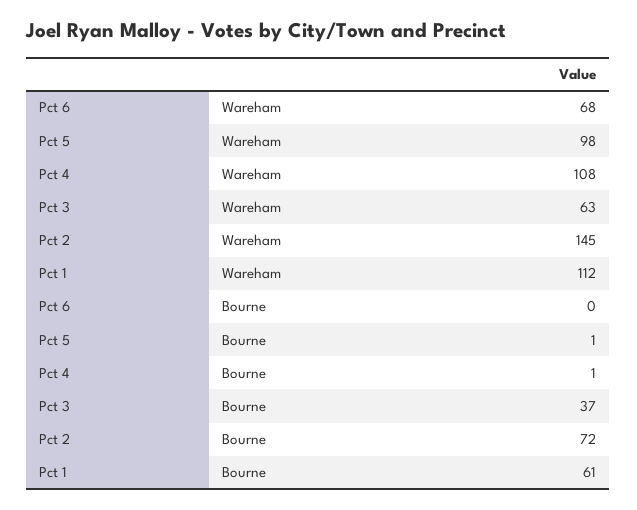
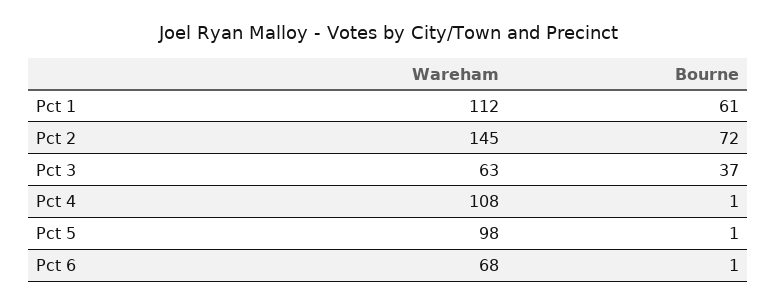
Pct 6, Bourne: 0 -> 1

